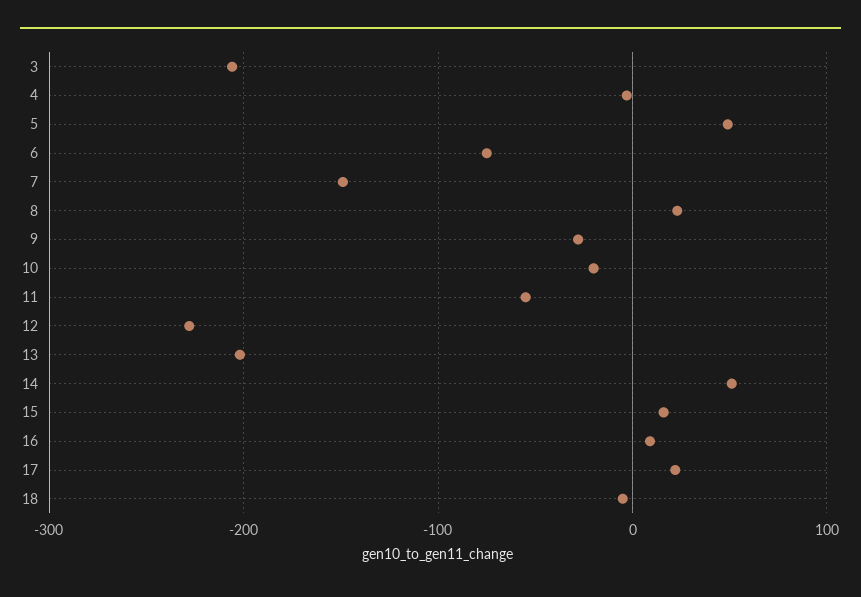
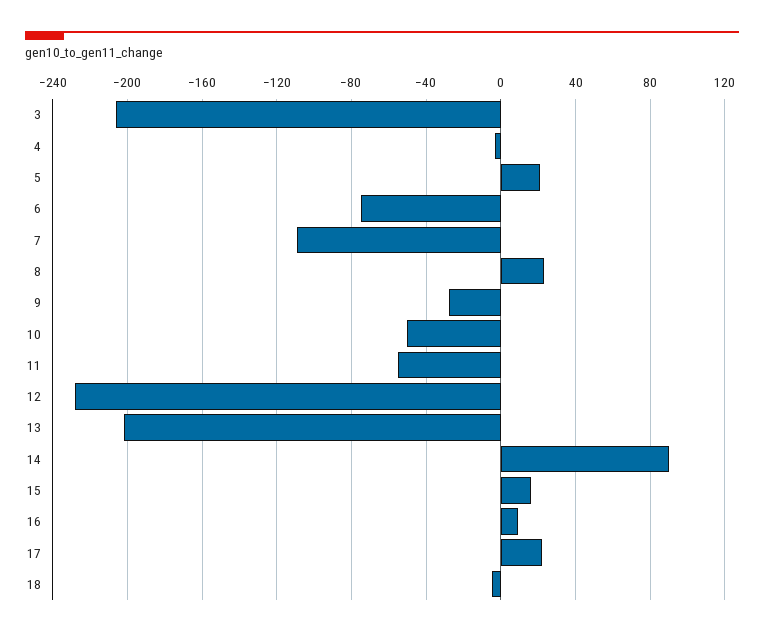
5: 50 -> 20
7: -150 -> -110
10: -20 -> -50
14: 50 -> 90

